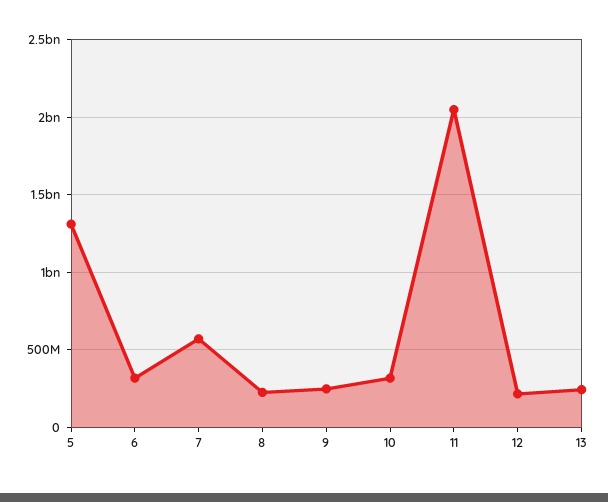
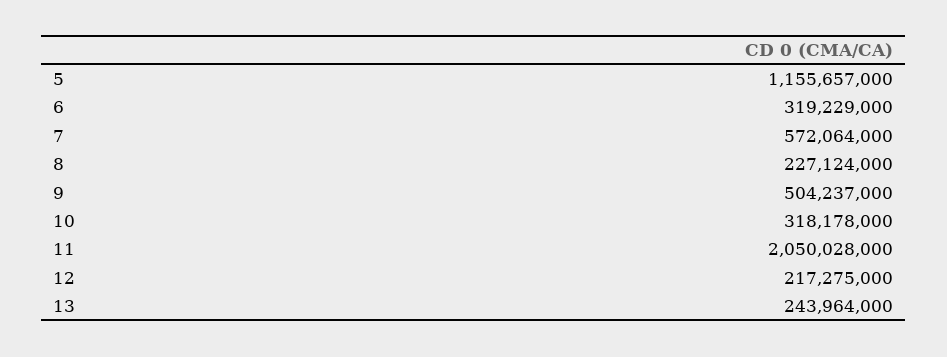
5: 1300000000 -> 1155657000
9: 250000000 -> 504237000

